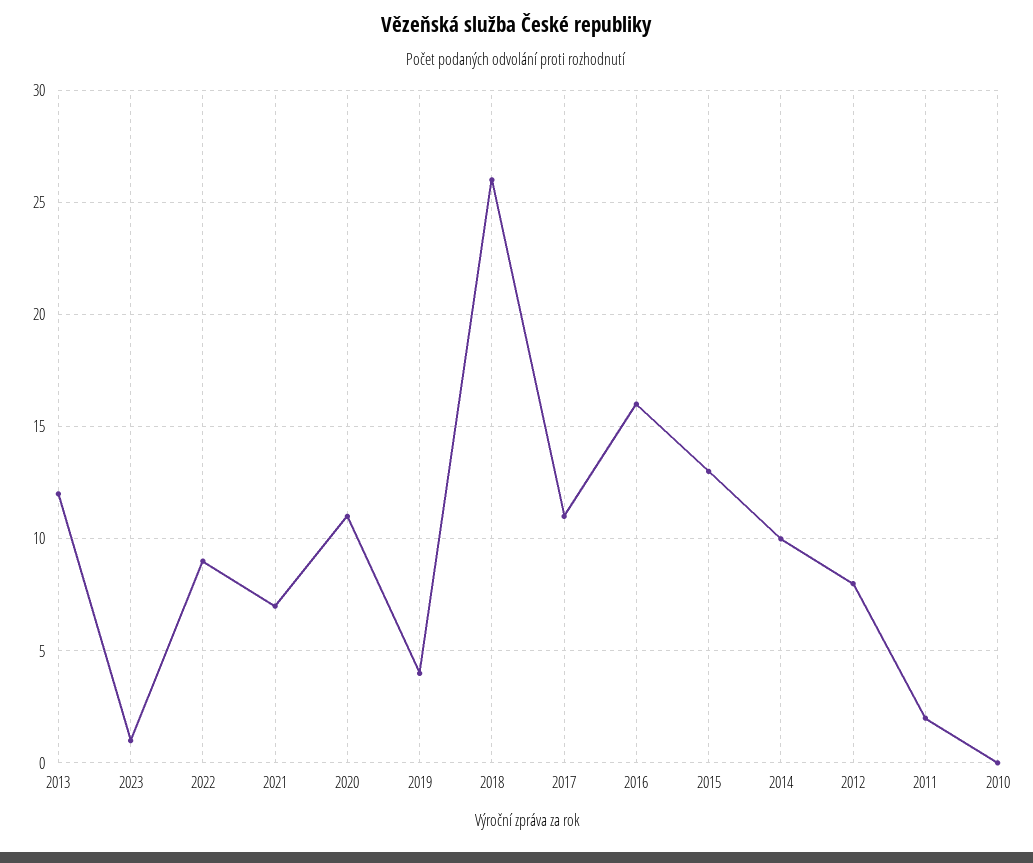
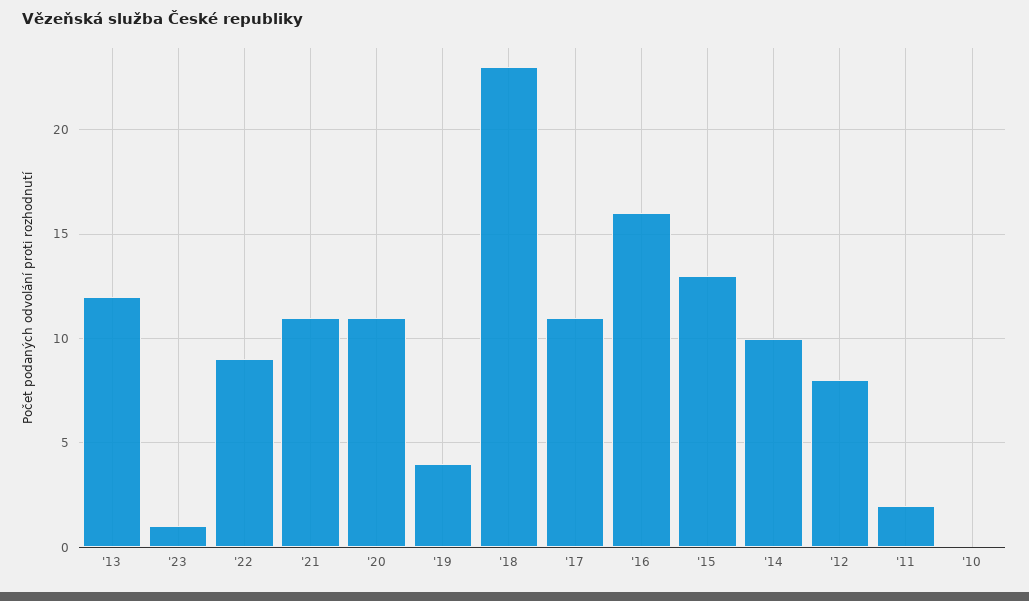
2021: 7 -> 11
2018: 26 -> 23

